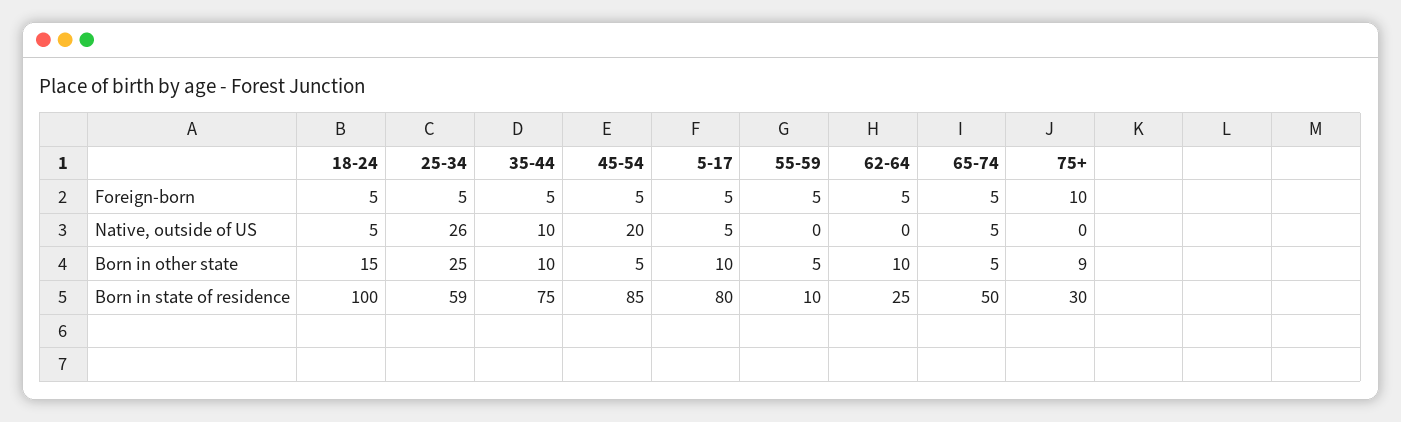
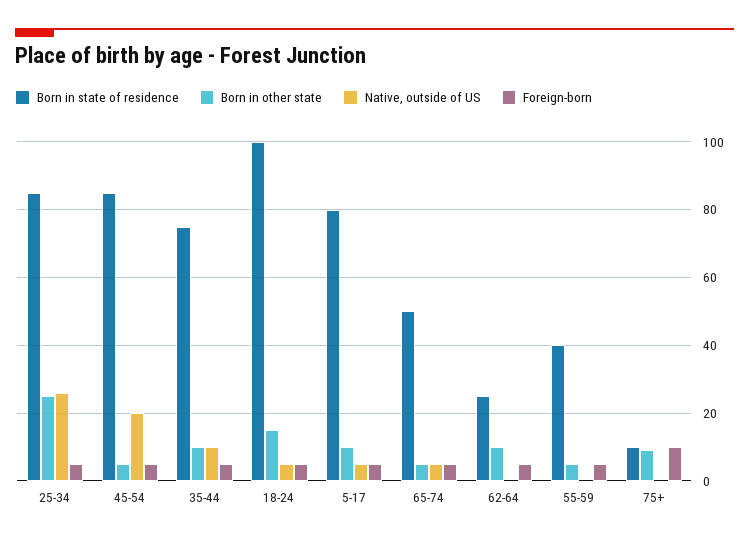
Born in state of residence, 25-34: 59 -> 85
Born in state of residence, 55-59: 10 -> 40
Born in state of residence, 75+: 30 -> 10

